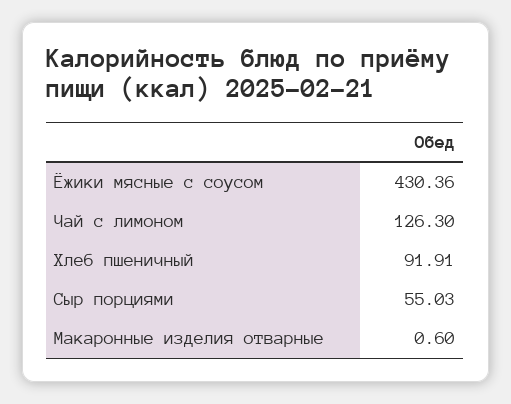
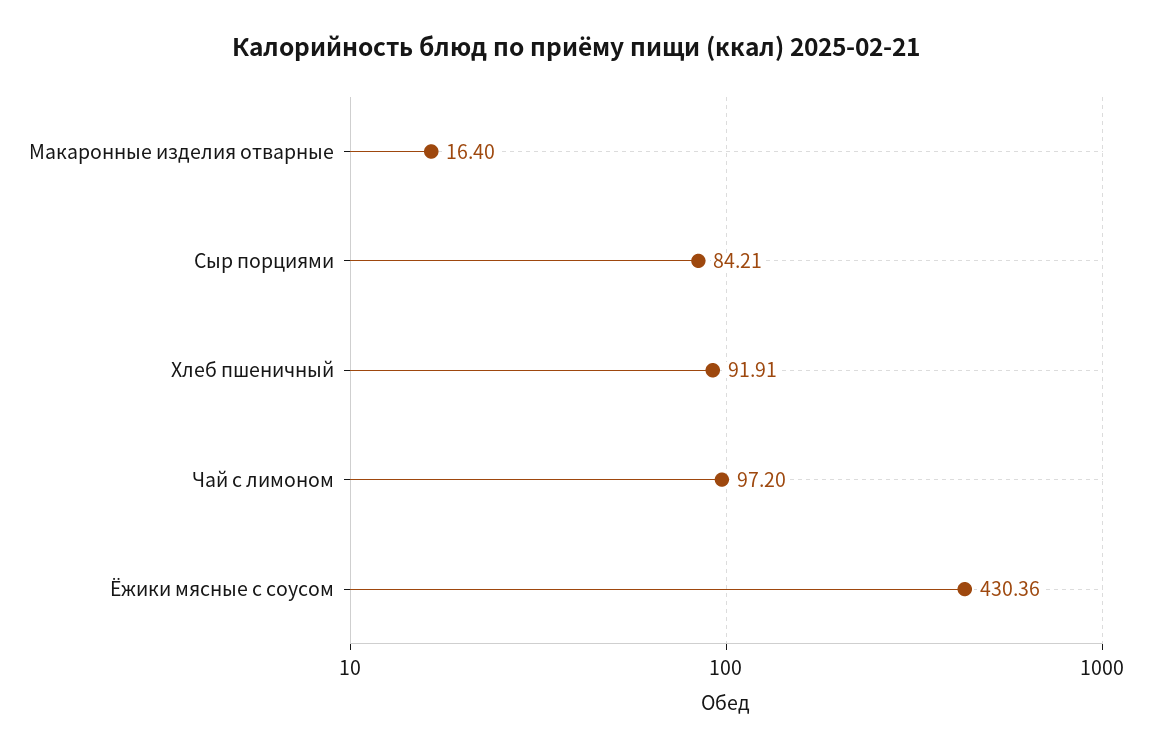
Чай с лимоном: 126.3 -> 97.2
Сыр порциями: 55.03 -> 84.21
Макаронные изделия отварные: 0.6 -> 16.4

